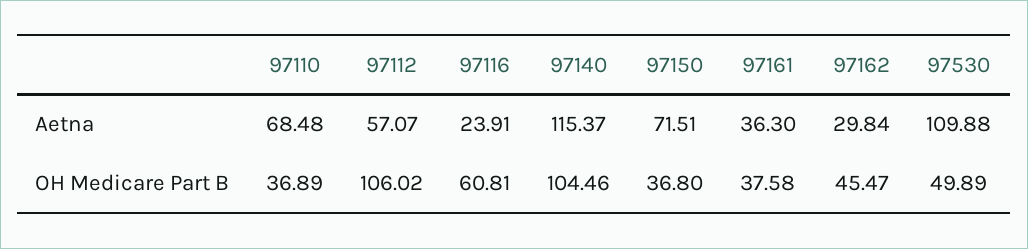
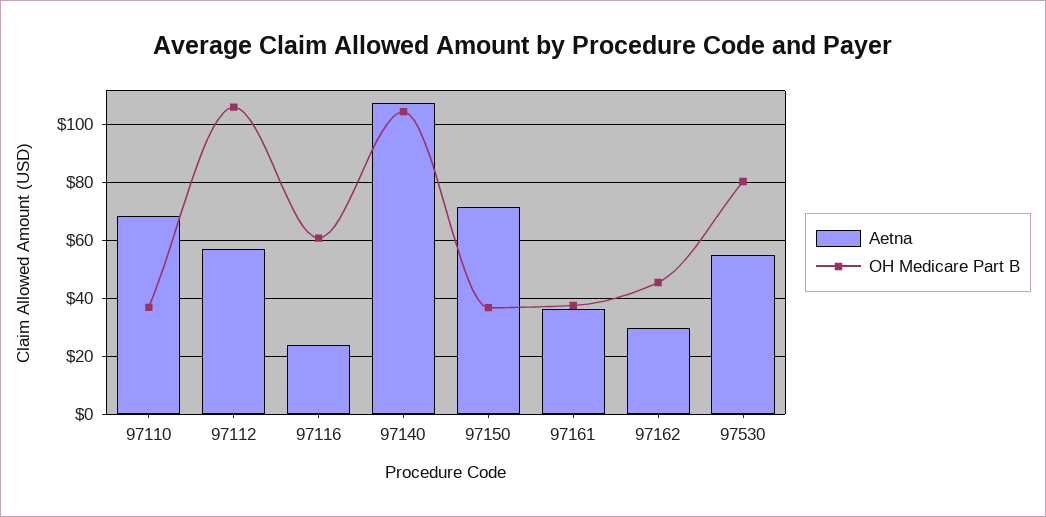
Aetna, 97140: 115.37 -> 107.5
Aetna, 97530: 109.88 -> 55
OH Medicare Part B, 97530: 49.89 -> 80

